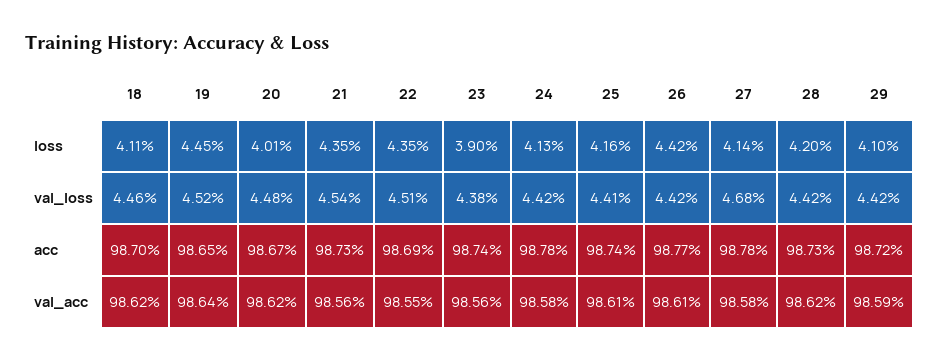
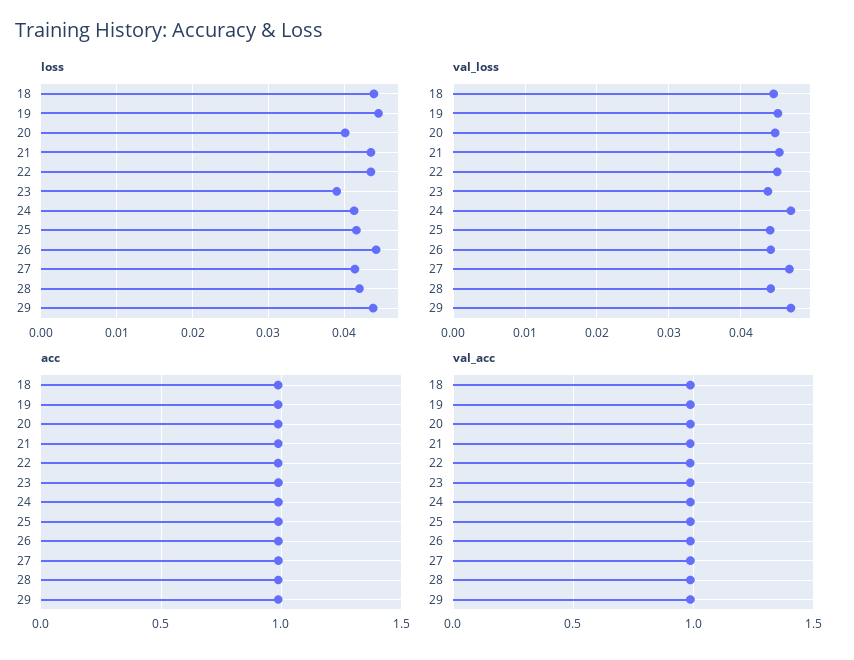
loss, 18: 0.0411 -> 0.044
loss, 29: 0.041 -> 0.044
val_loss, 24: 0.0442 -> 0.047
val_loss, 29: 0.0442 -> 0.047

